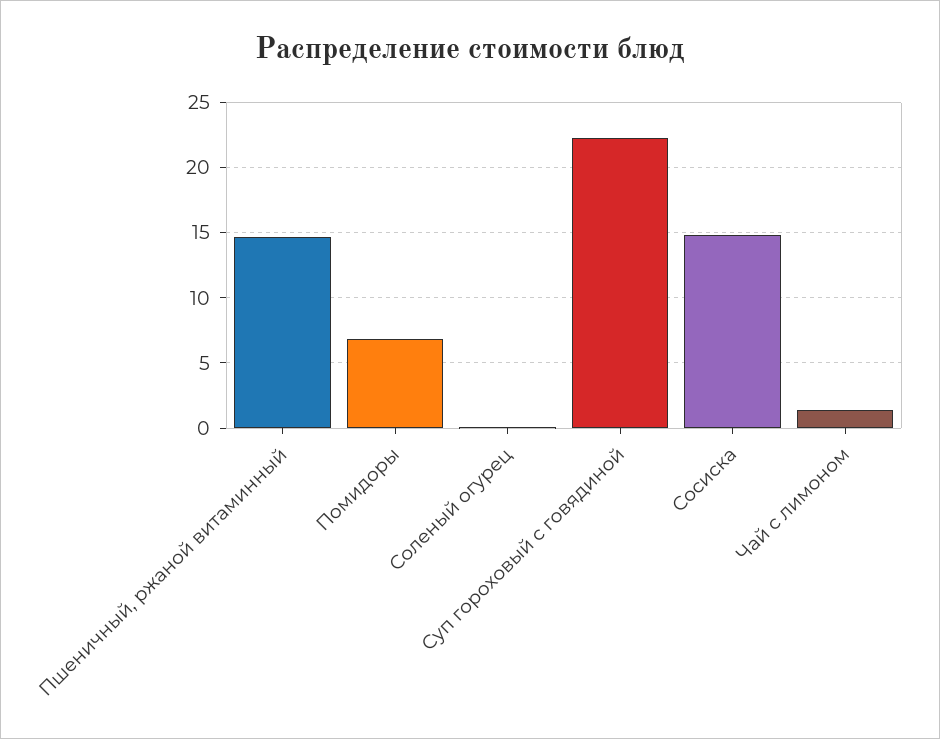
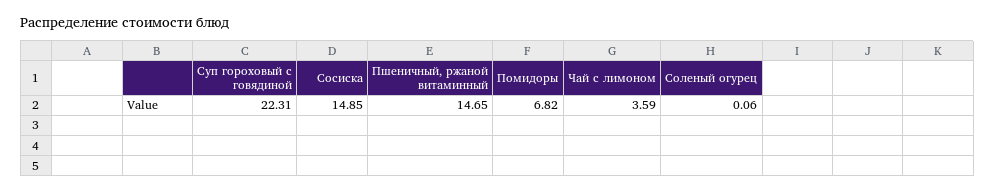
Чай с лимоном: 1.5 -> 3.59

